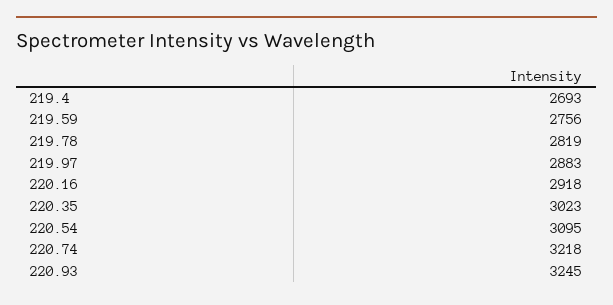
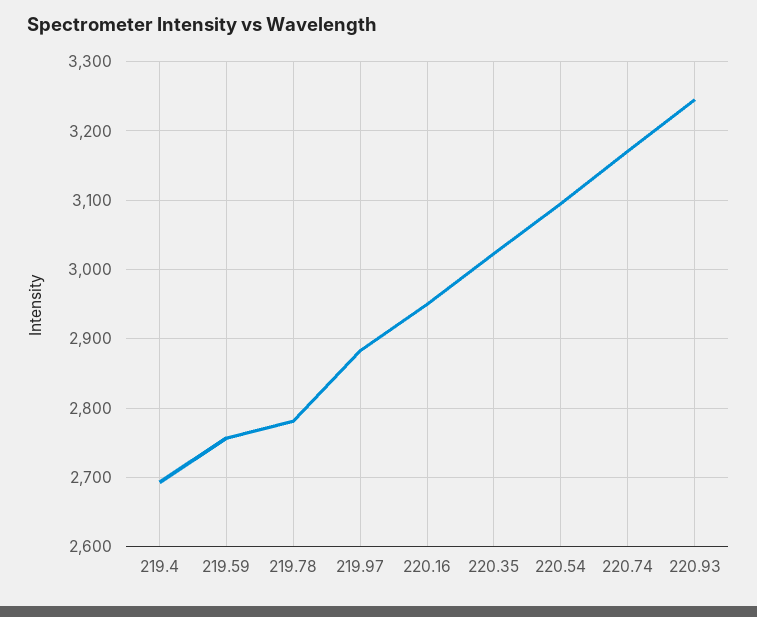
219.78: 2819 -> 2780
220.16: 2918 -> 2950
220.74: 3218 -> 3170

